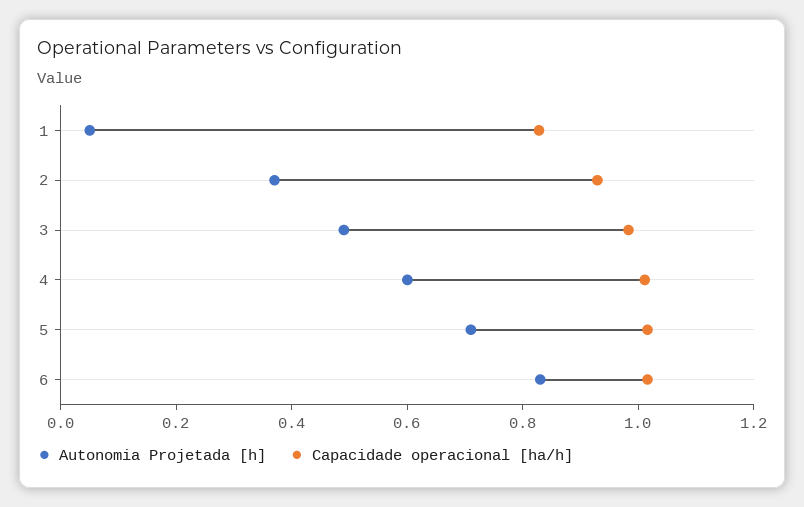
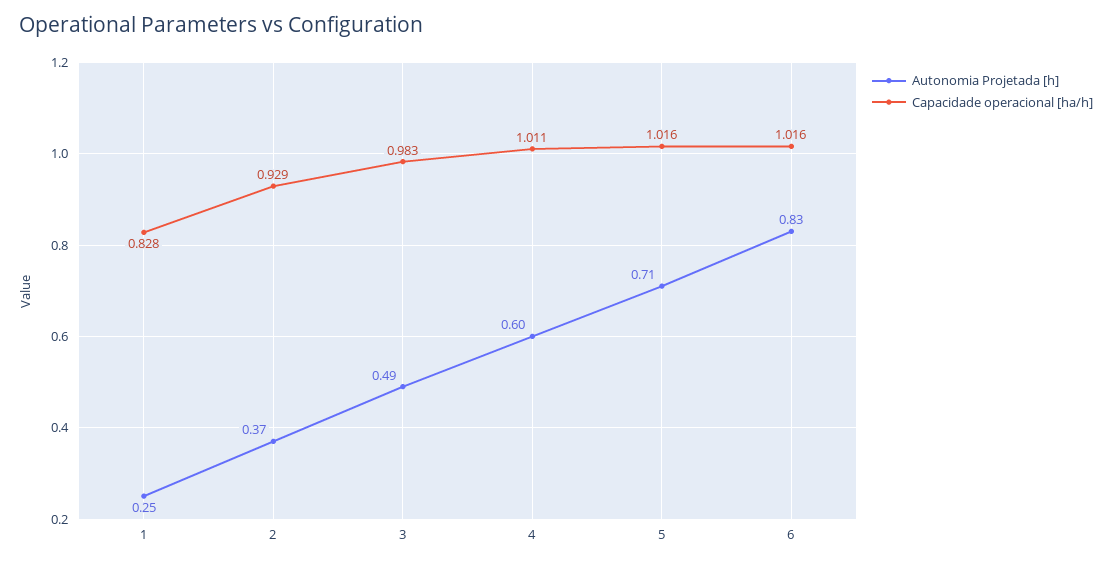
Autonomia Projetada [h], 1: 0.05 -> 0.25

